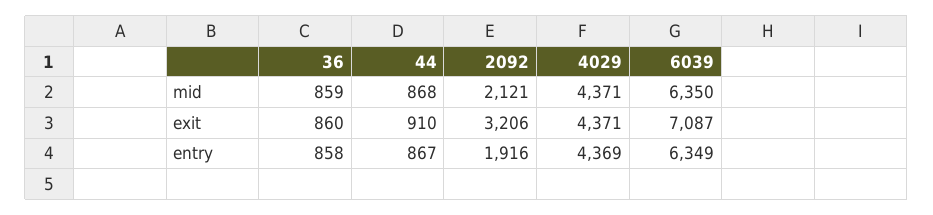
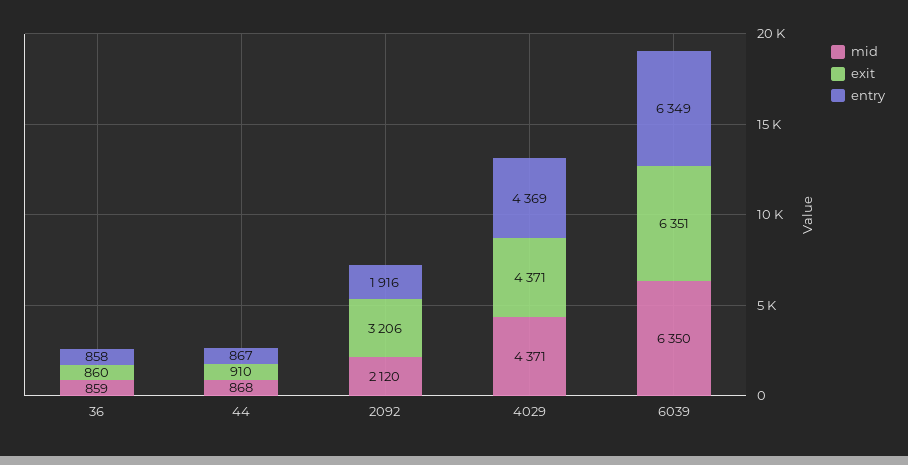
mid, 2092: 2121 -> 2120
exit, 6039: 7087 -> 6351

